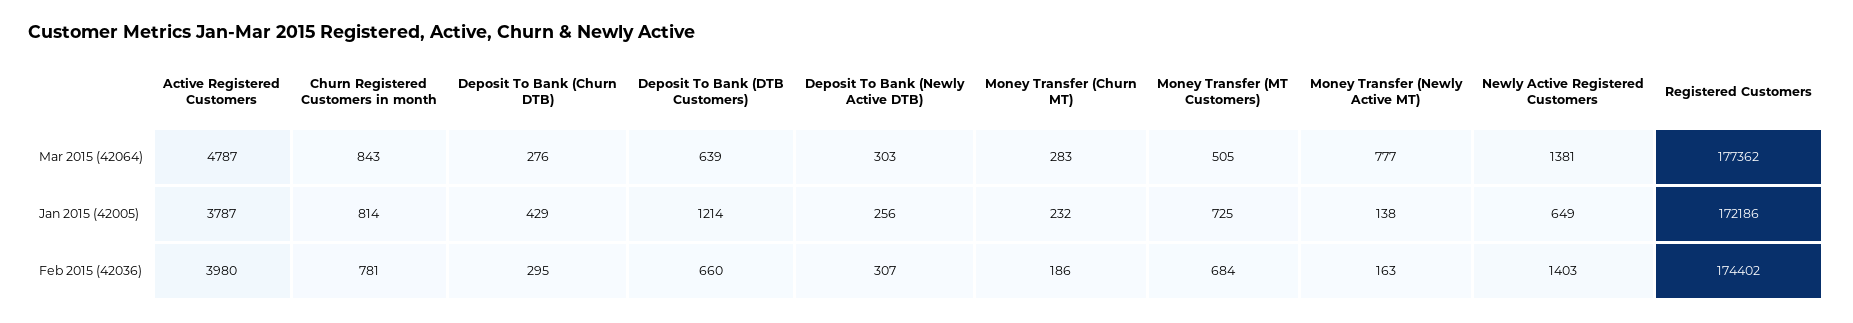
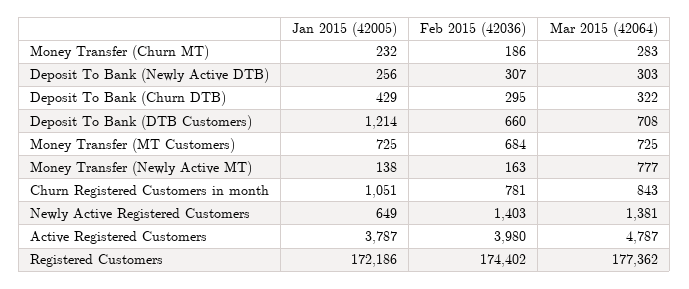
Deposit To Bank (Churn DTB), Mar 2015 (42064): 276 -> 322
Deposit To Bank (DTB Customers), Mar 2015 (42064): 639 -> 708
Money Transfer (MT Customers), Mar 2015 (42064): 505 -> 725
Churn Registered Customers in month, Jan 2015 (42005): 814 -> 1051

